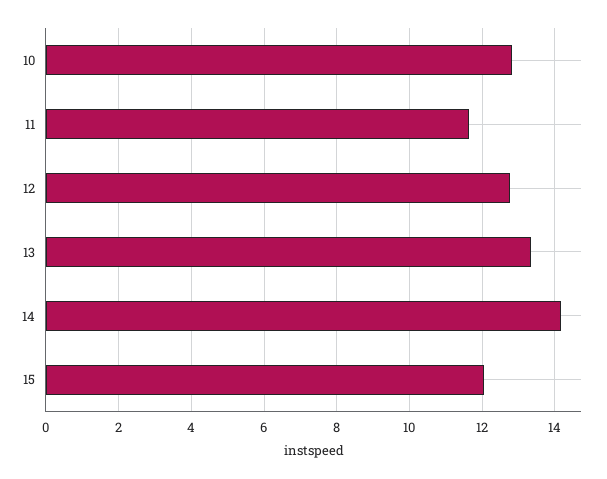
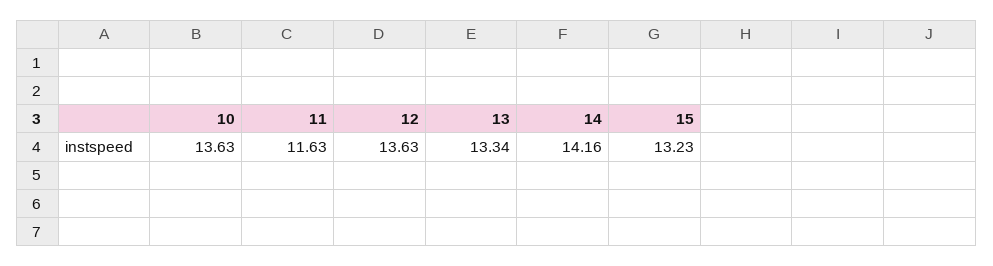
10: 12.8 -> 13.63
12: 12.8 -> 13.63
15: 12 -> 13.23

